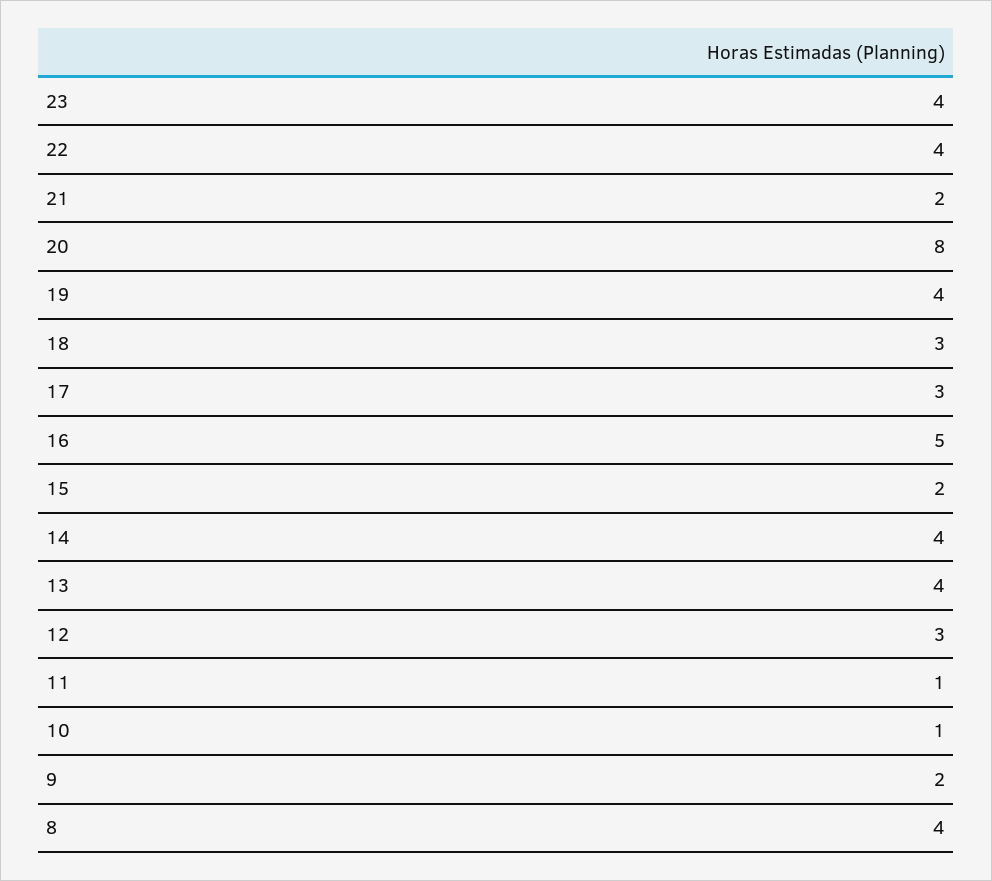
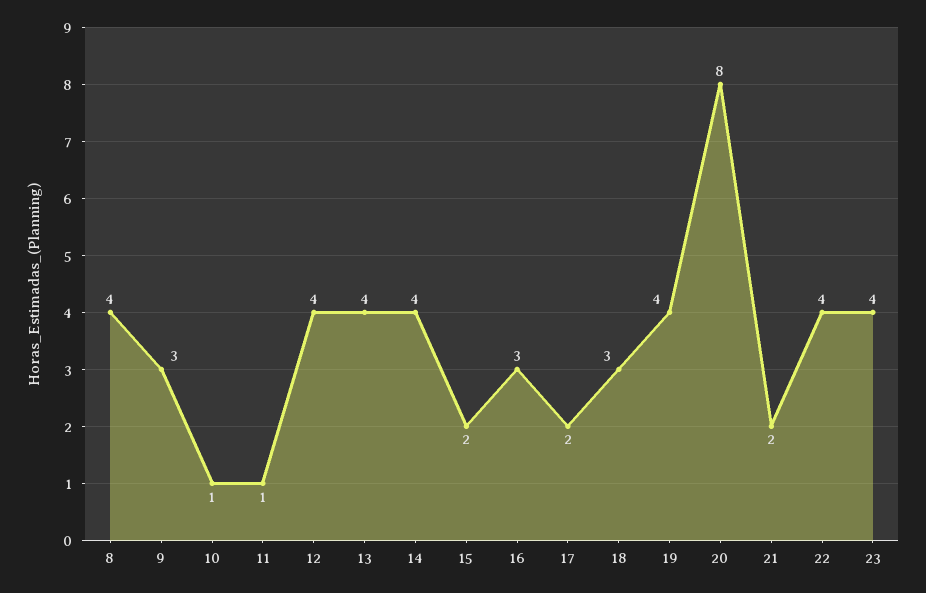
17: 3 -> 2
16: 5 -> 3
12: 3 -> 4
9: 2 -> 3

